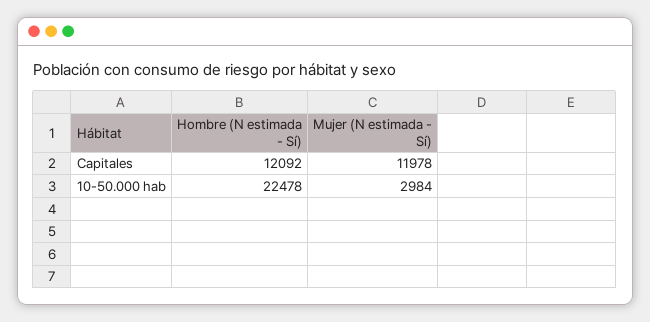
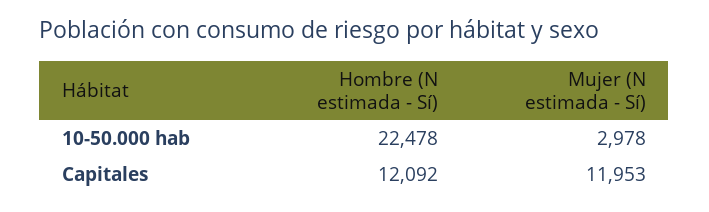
Mujer (N estimada - Sí), Capitales: 11978 -> 11953
Mujer (N estimada - Sí), 10-50.000 hab: 2984 -> 2978

